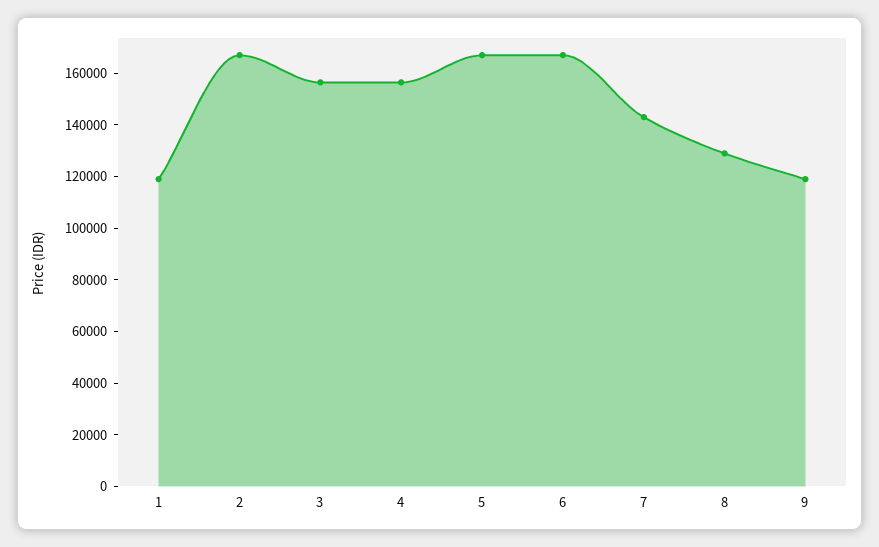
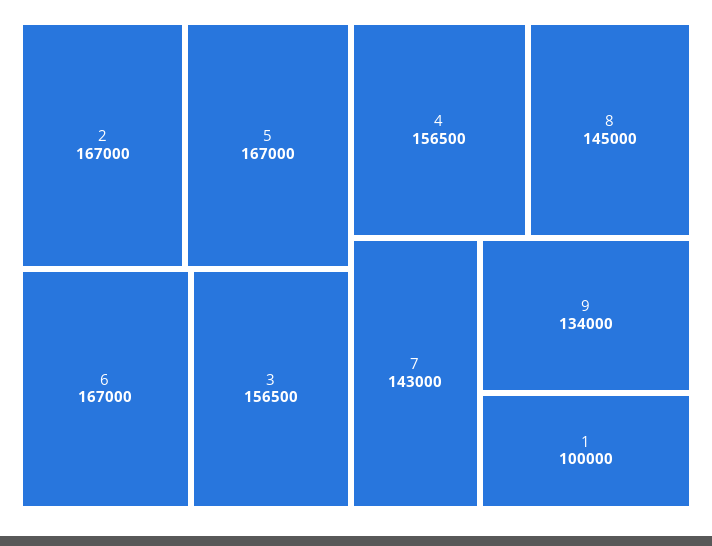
1: 120000 -> 100000
8: 130000 -> 145000
9: 120000 -> 134000

